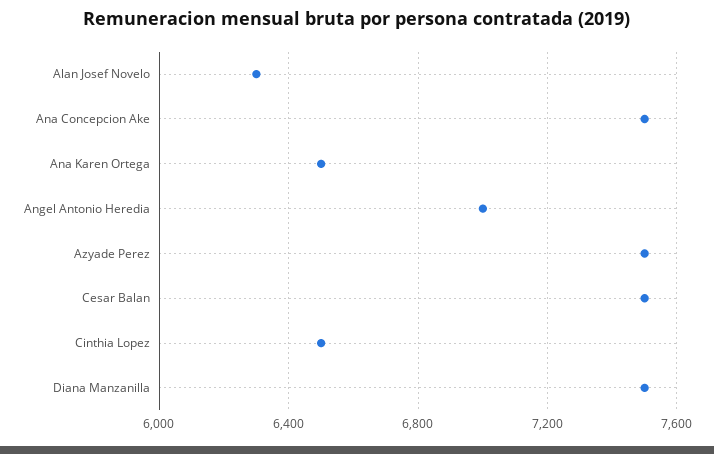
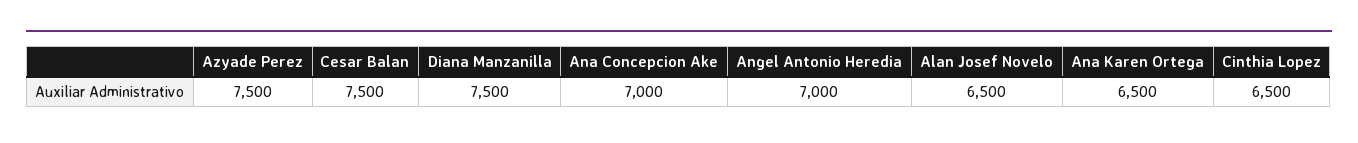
Alan Josef Novelo: 6300 -> 6500
Ana Concepcion Ake: 7500 -> 7000

